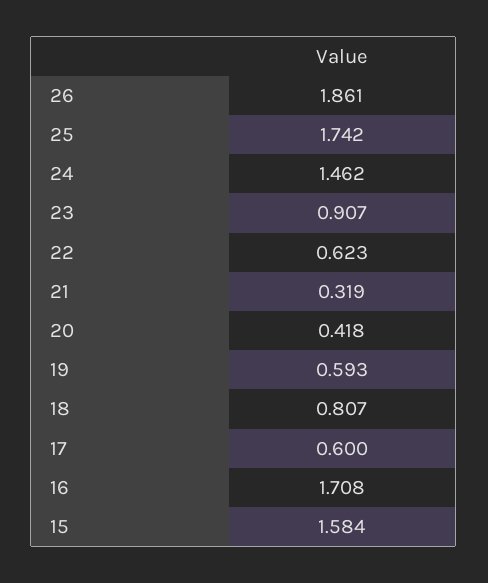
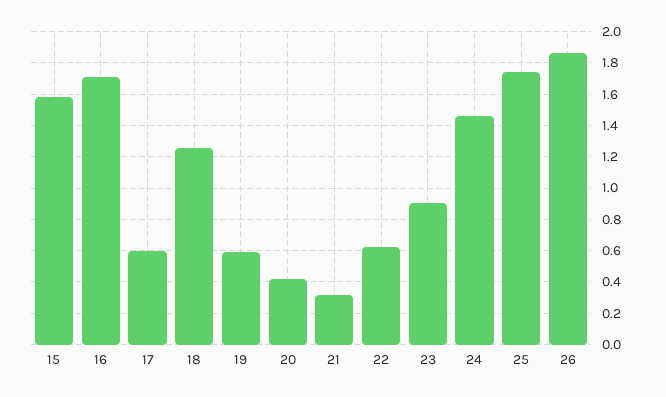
18: 0.807 -> 1.25

